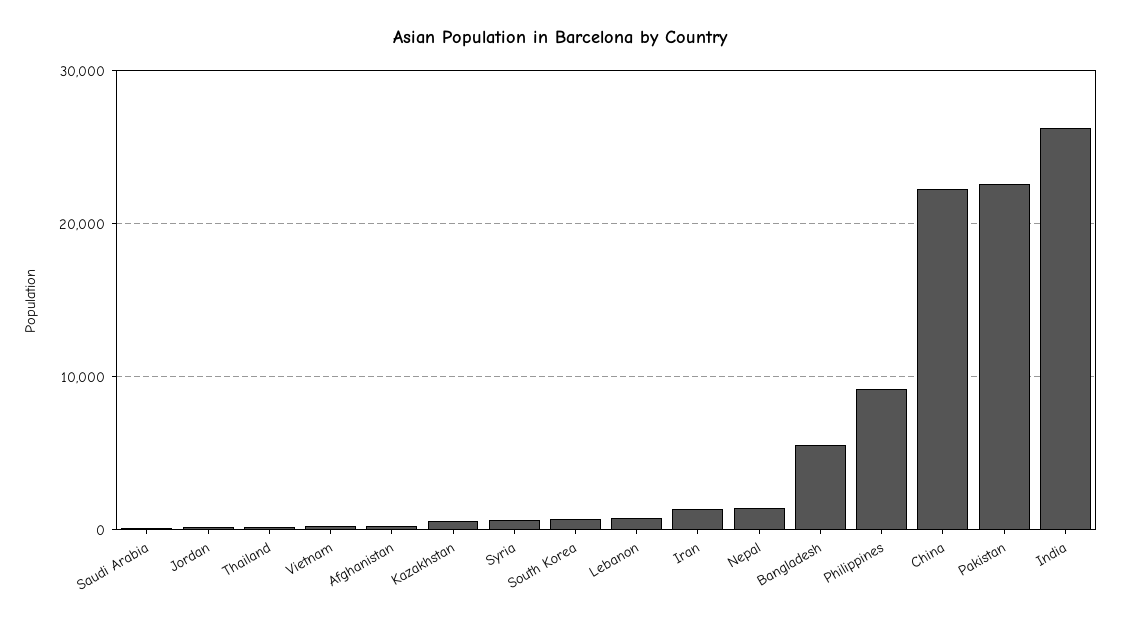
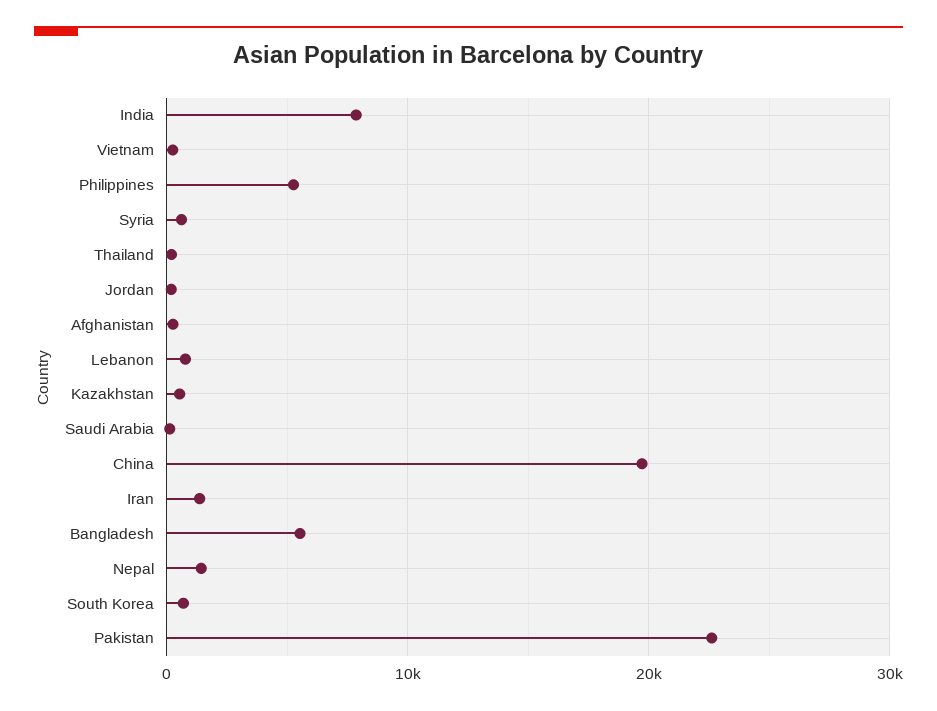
Philippines: 9000 -> 5000
China: 22000 -> 20000
India: 26000 -> 8000

